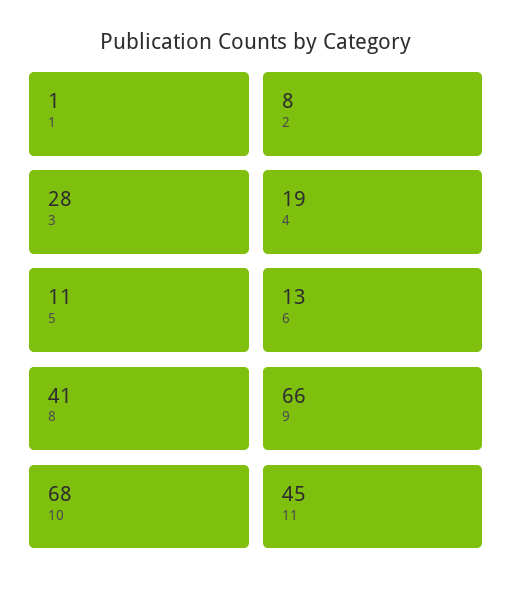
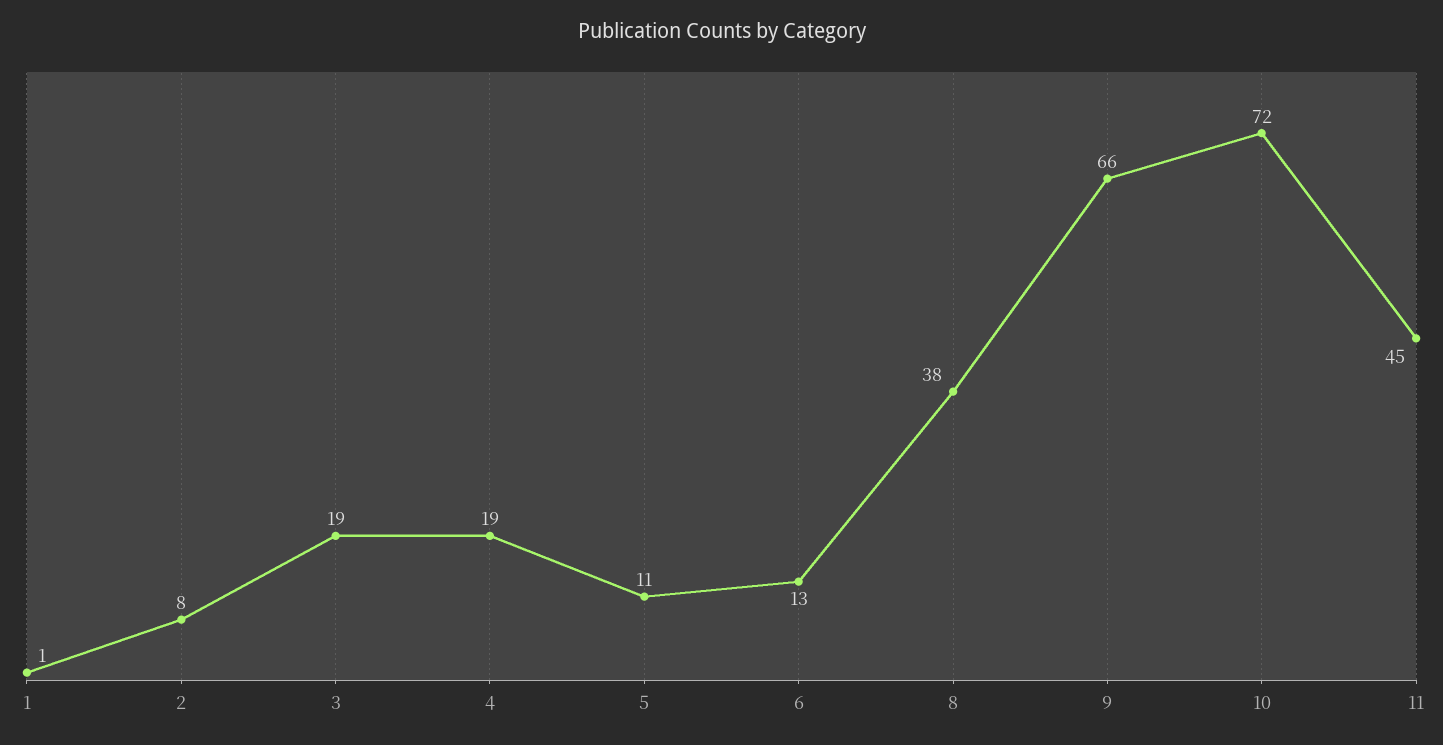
3: 28 -> 19
8: 41 -> 38
10: 68 -> 72

